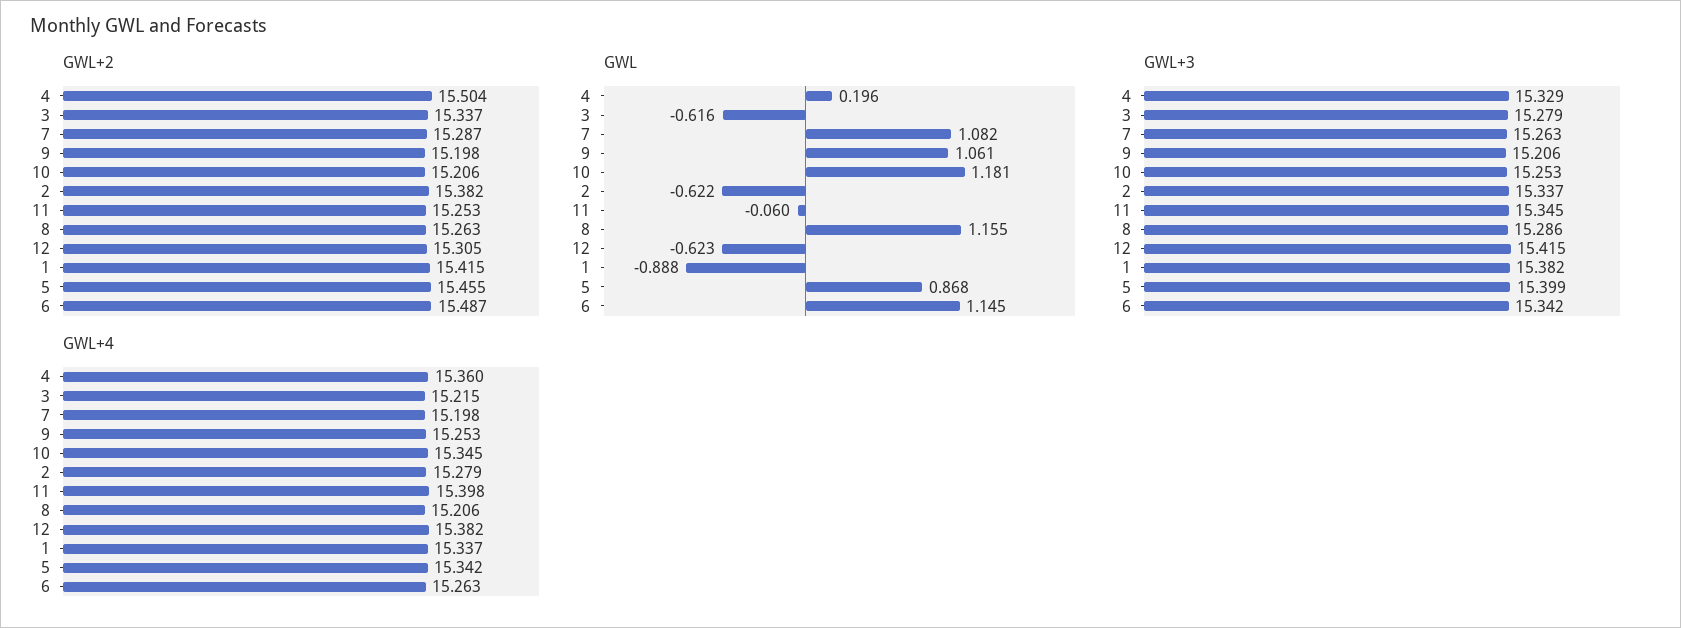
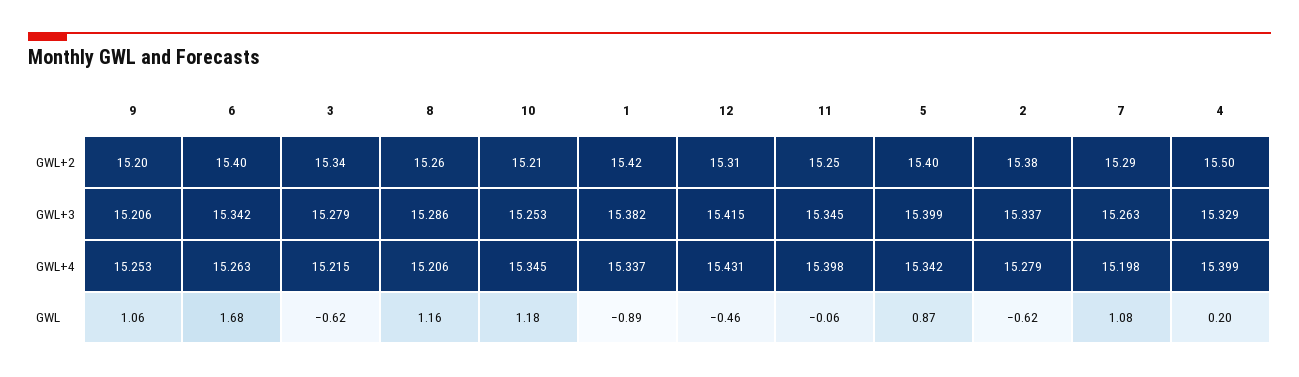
GWL+2, 5: 15.455 -> 15.4
GWL+2, 6: 15.487 -> 15.4
GWL, 12: -0.623 -> -0.46
GWL, 6: 1.145 -> 1.68
GWL+4, 4: 15.36 -> 15.399
GWL+4, 12: 15.382 -> 15.431

